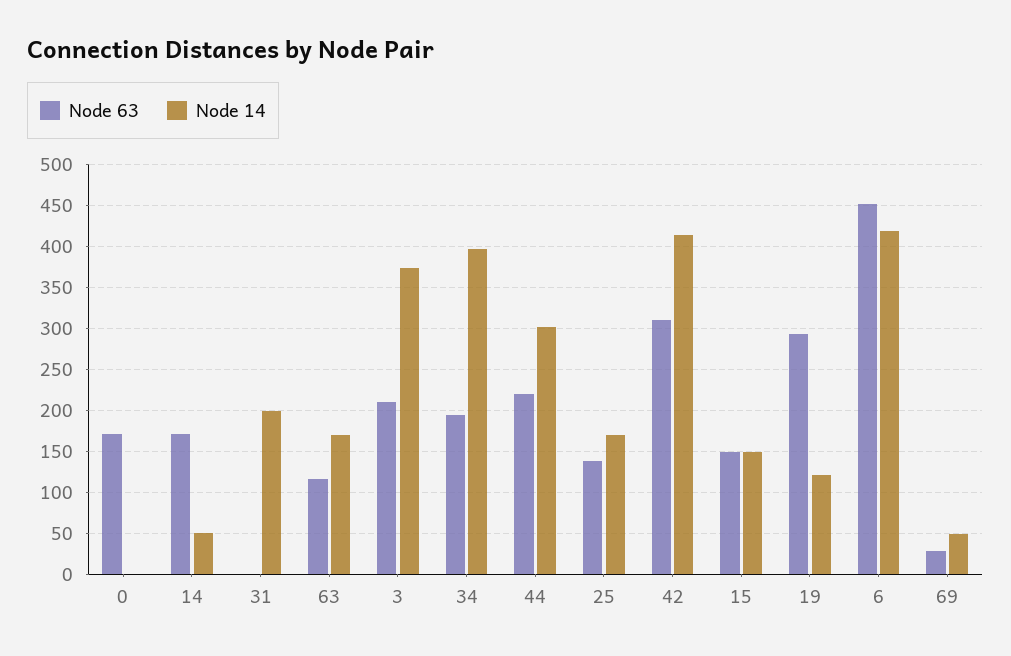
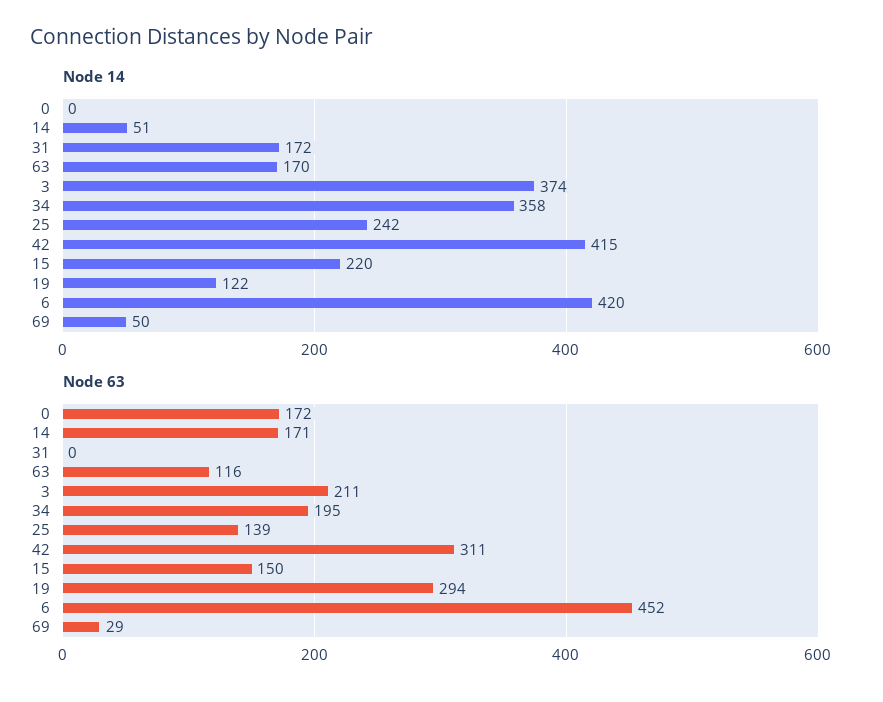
Node 14, 31: 200 -> 172
Node 14, 34: 400 -> 358
Node 63, 44: 220 -> none
Node 14, 44: 300 -> none
Node 14, 25: 170 -> 242
Node 14, 15: 150 -> 220

